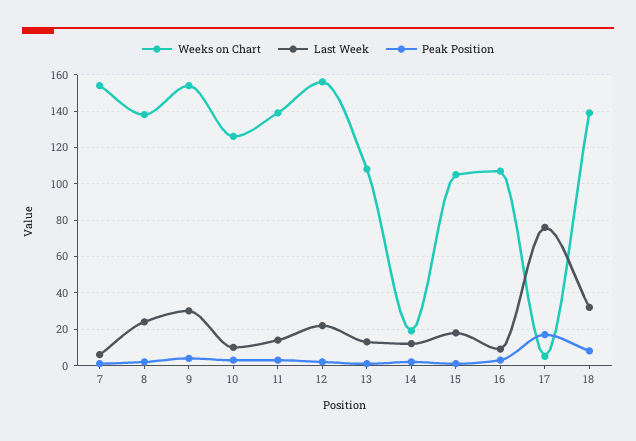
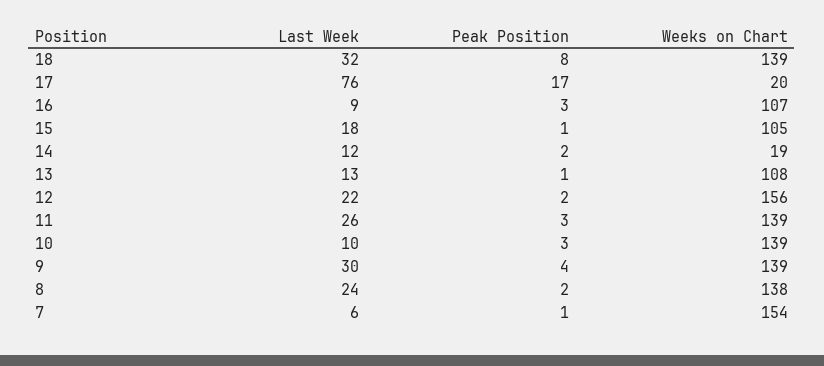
Weeks on Chart, 9: 155 -> 139
Weeks on Chart, 10: 125 -> 139
Last Week, 11: 15 -> 26
Weeks on Chart, 17: 5 -> 20

